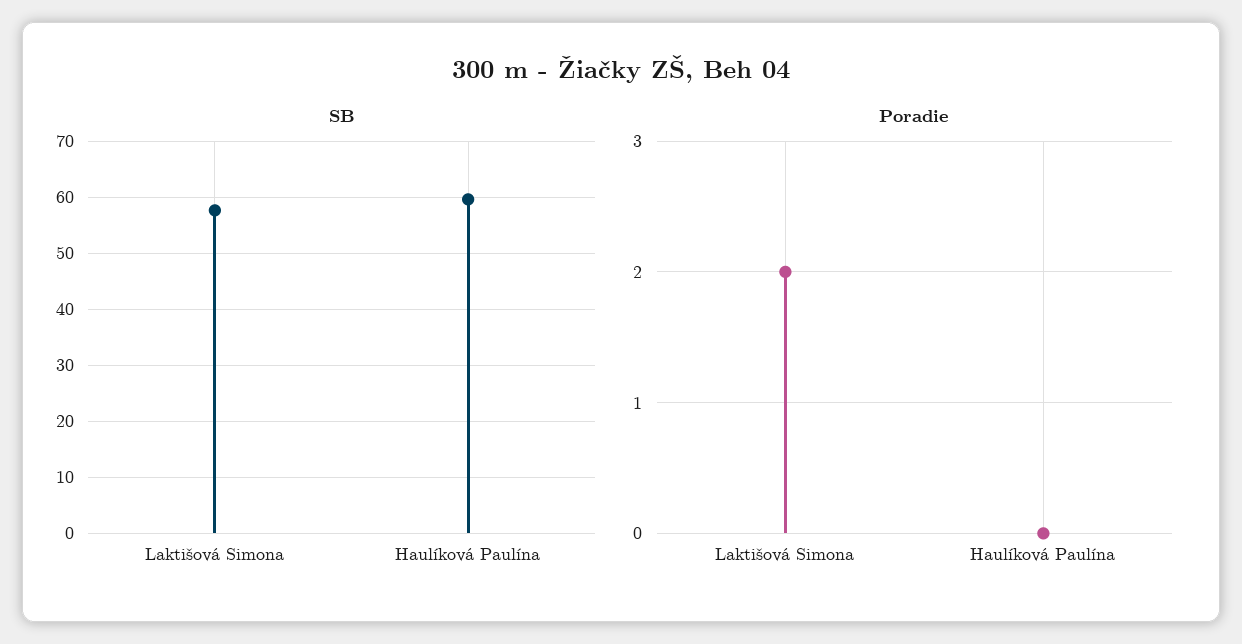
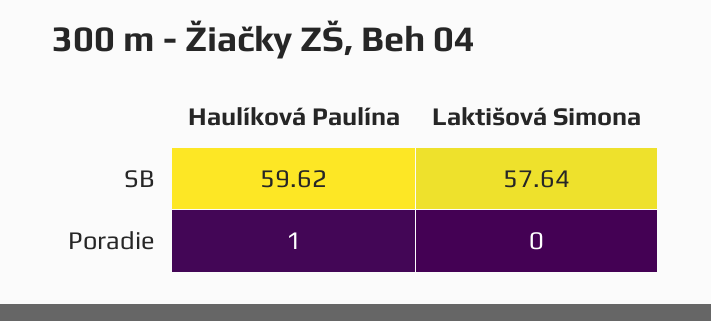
Poradie, Laktišová Simona: 2 -> 0
Poradie, Haulíková Paulína: 0 -> 1

